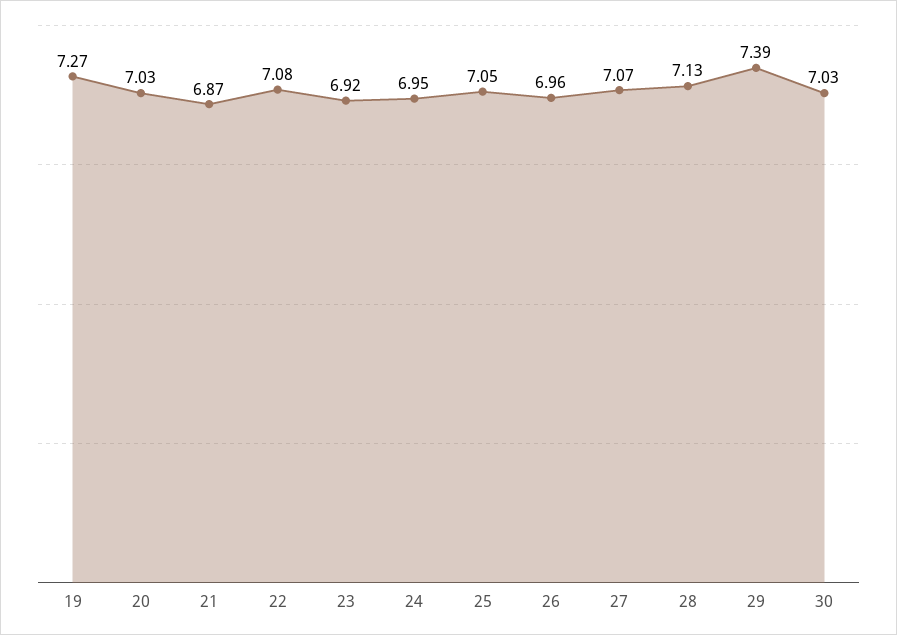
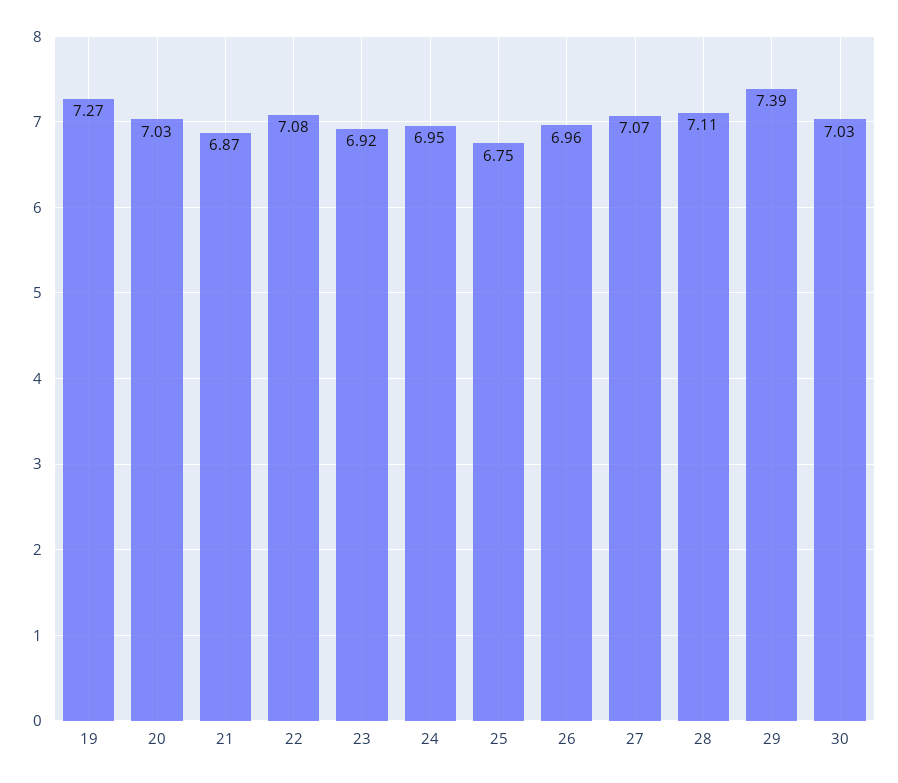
25: 7.05 -> 6.75
28: 7.13 -> 7.11

